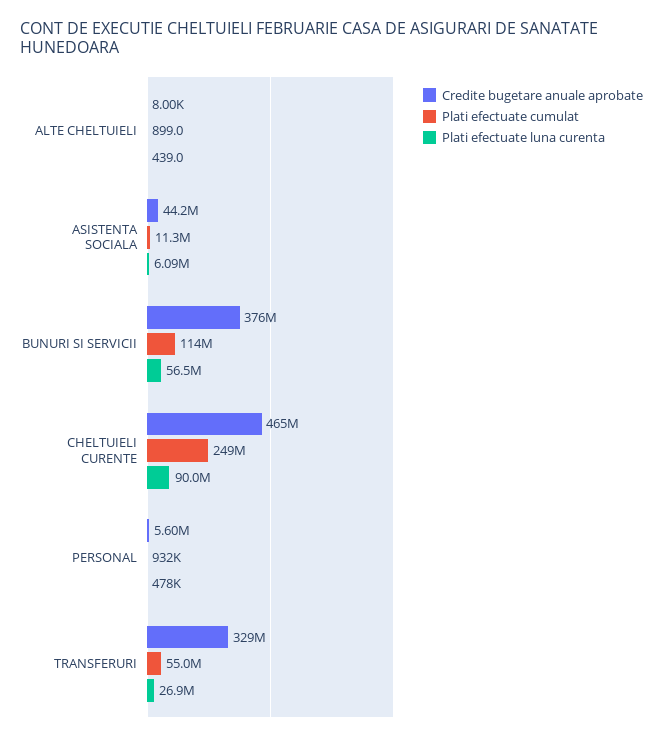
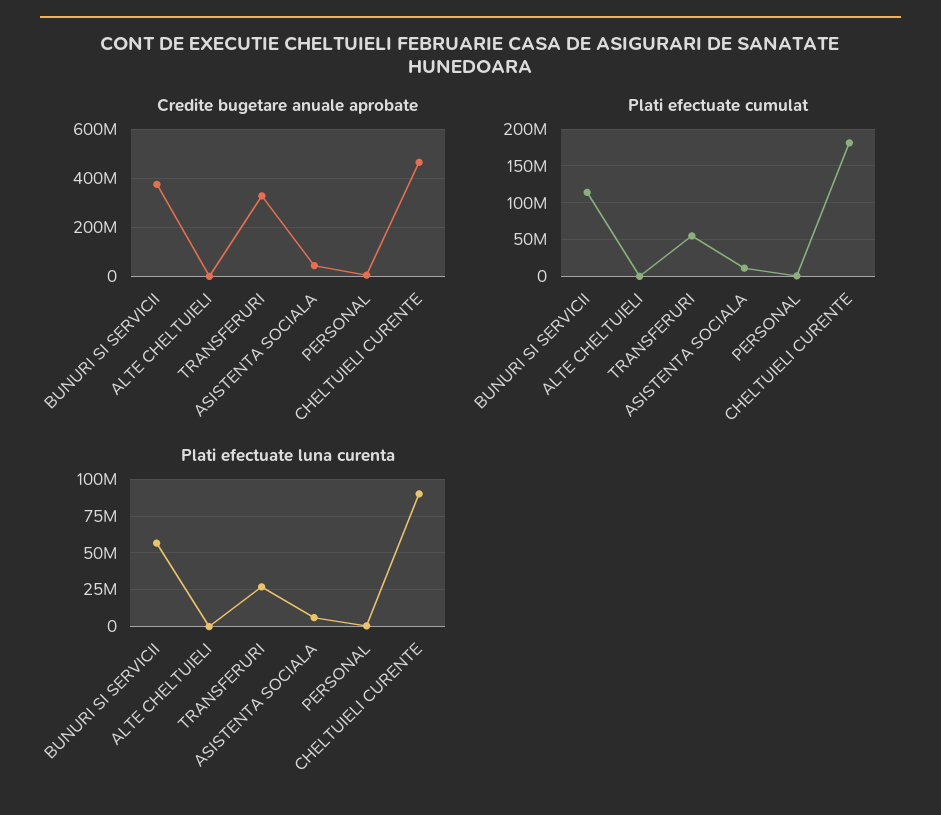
Plati efectuate cumulat, CHELTUIELI CURENTE: 249000000 -> 180000000

